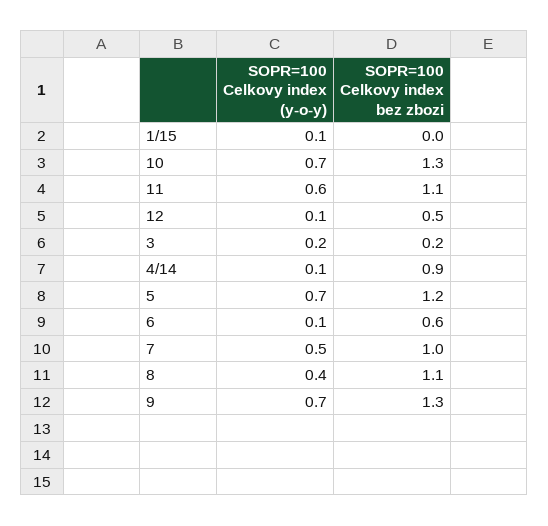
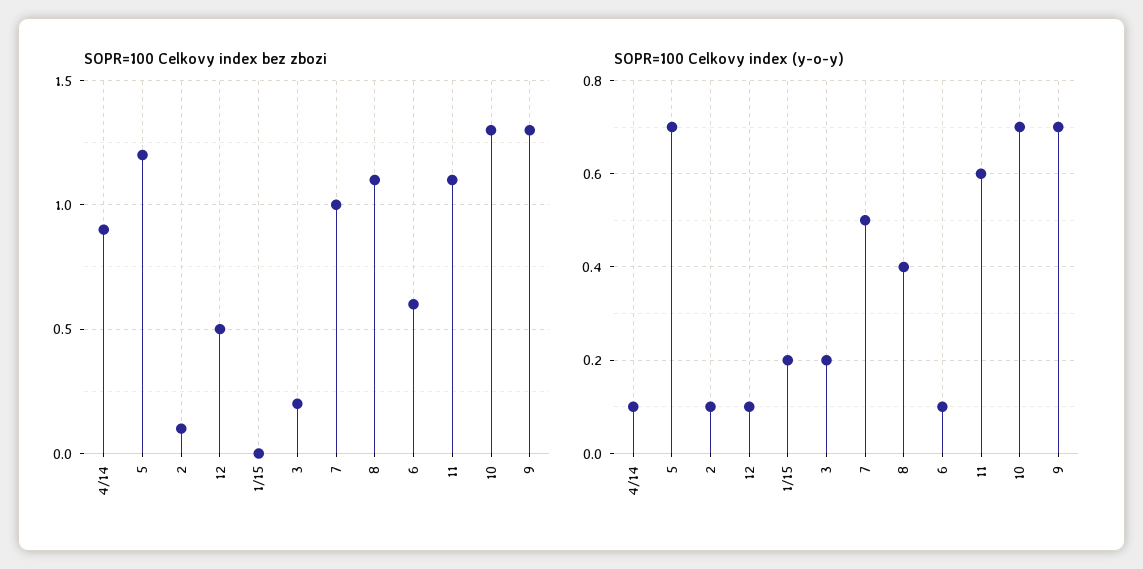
SOPR=100 Celkovy index (y-o-y), 1/15: 0.1 -> 0.2
SOPR=100 Celkovy index bez zbozi, 2: none -> 0.1
SOPR=100 Celkovy index (y-o-y), 2: none -> 0.1

